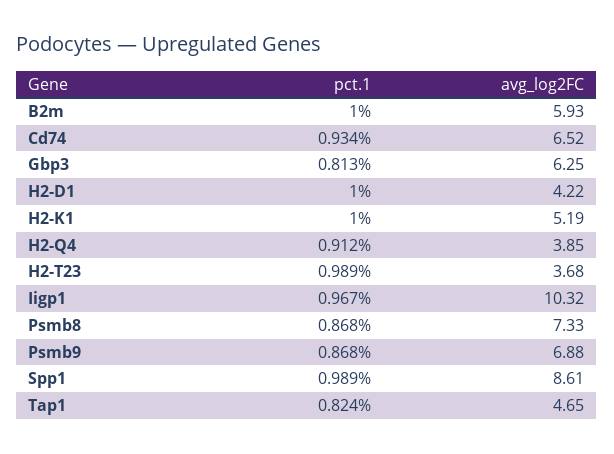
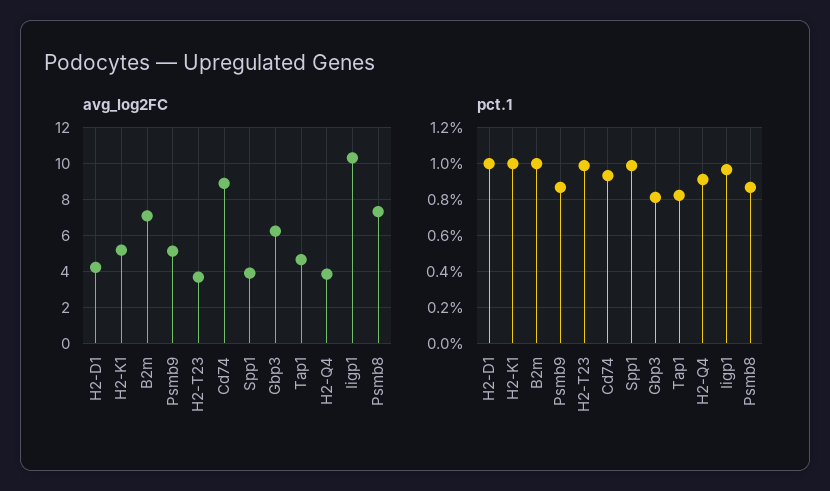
avg_log2FC, B2m: 5.93 -> 7
avg_log2FC, Cd74: 6.52 -> 9
avg_log2FC, Psmb9: 6.88 -> 5
avg_log2FC, Spp1: 8.61 -> 4

